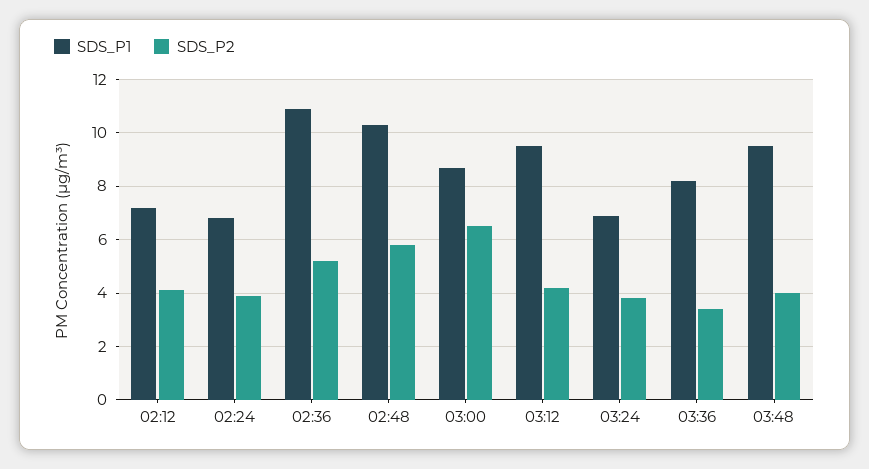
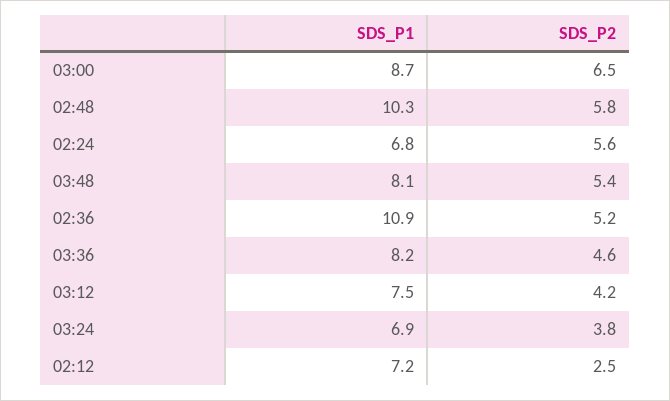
SDS_P2, 02:12: 4 -> 2.5
SDS_P2, 02:24: 4 -> 5.6
SDS_P1, 03:12: 9.5 -> 7.5
SDS_P2, 03:36: 3.5 -> 4.6
SDS_P1, 03:48: 9.5 -> 8.1
SDS_P2, 03:48: 4 -> 5.4

